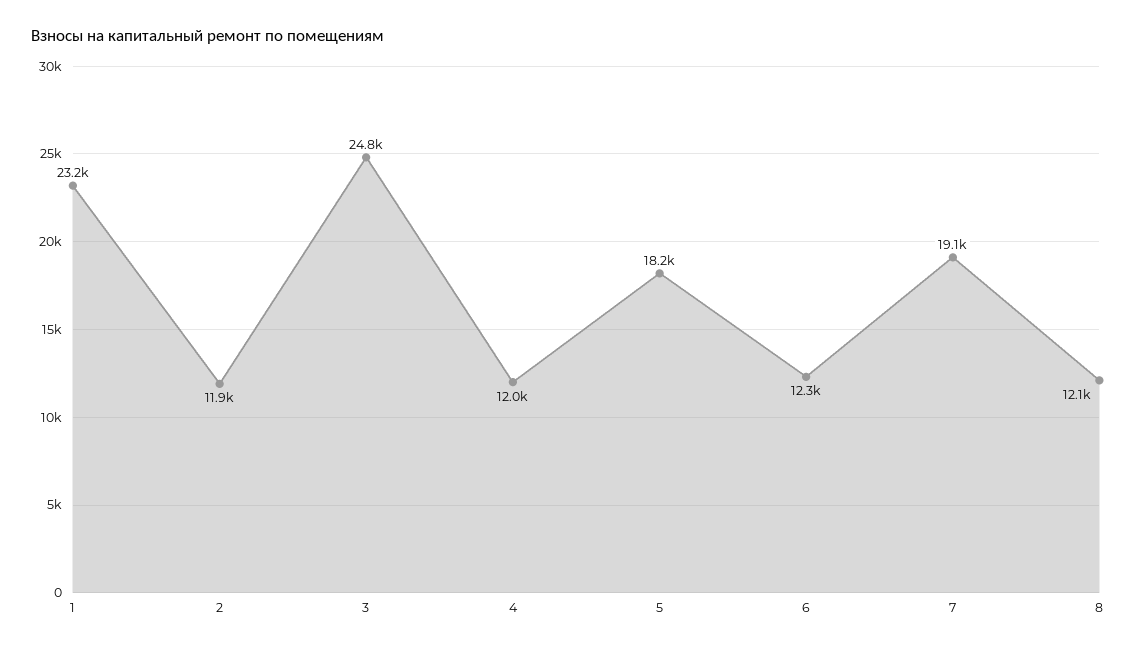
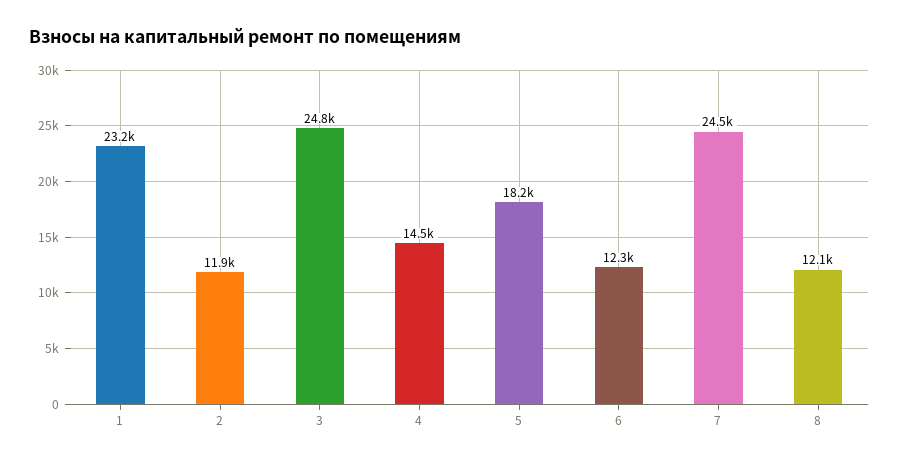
4: 12000 -> 14500
7: 19100 -> 24500

